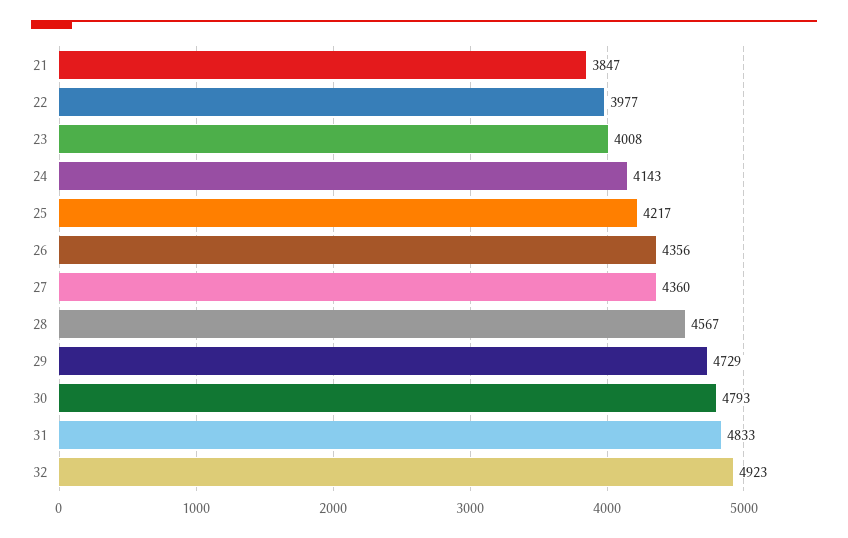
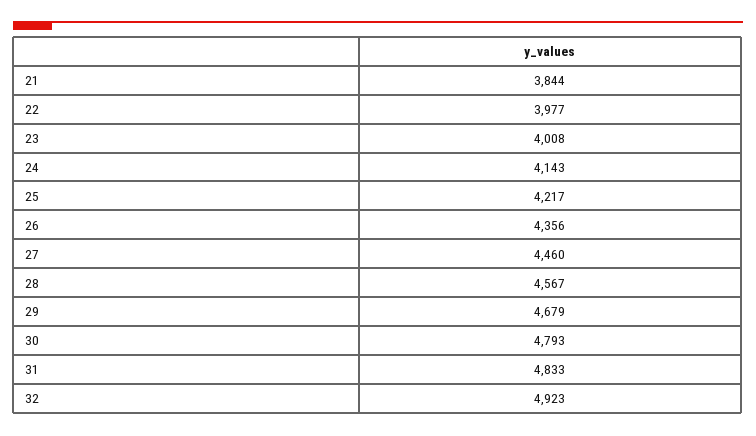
21: 3847 -> 3844
27: 4360 -> 4460
29: 4729 -> 4679

